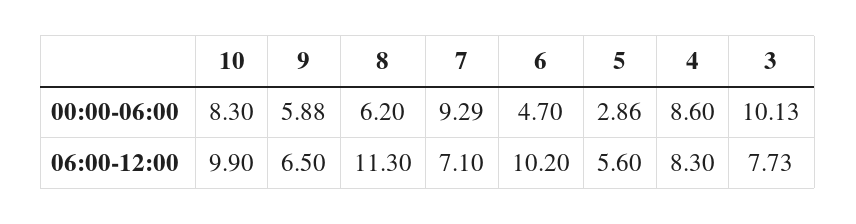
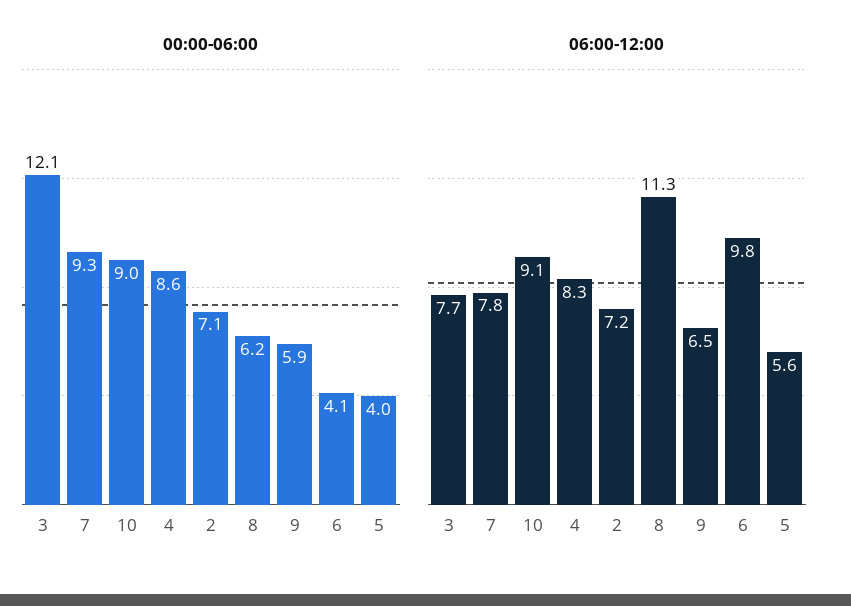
00:00-06:00, 10: 8.3 -> 9
00:00-06:00, 6: 4.7 -> 4.1
00:00-06:00, 5: 2.86 -> 4
00:00-06:00, 3: 10.13 -> 12.1
06:00-12:00, 10: 9.9 -> 9.1
06:00-12:00, 7: 7.1 -> 7.8
06:00-12:00, 6: 10.2 -> 9.8
00:00-06:00, 2: none -> 7.1
06:00-12:00, 2: none -> 7.2

